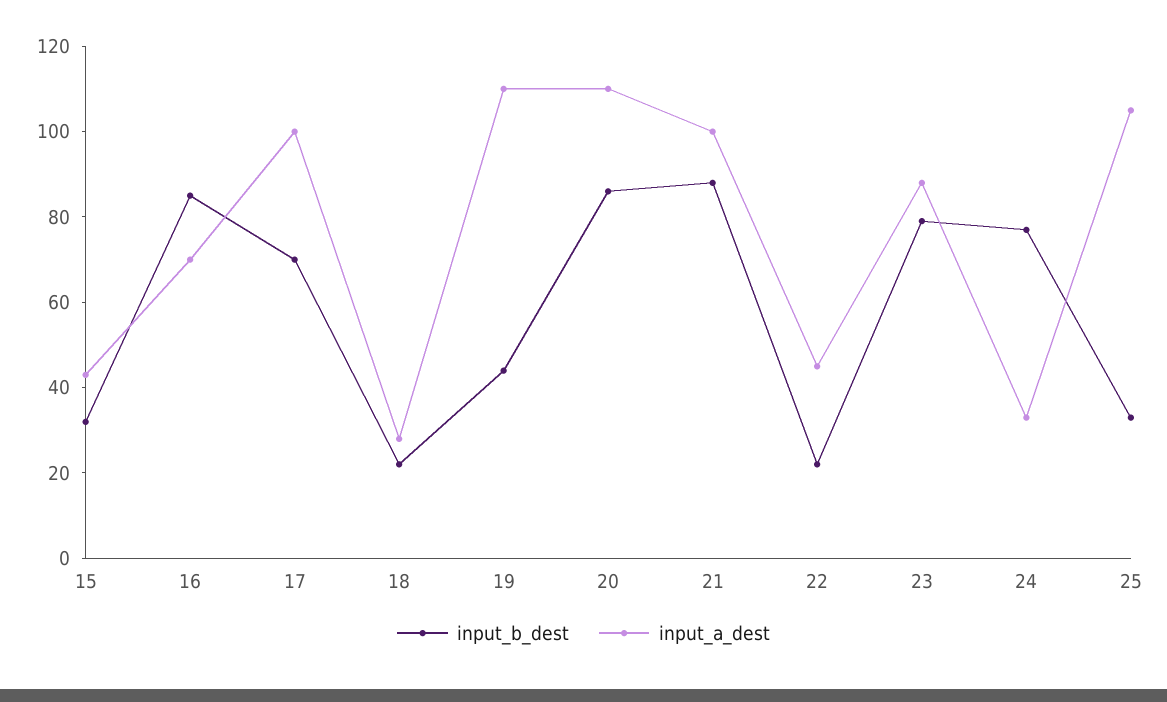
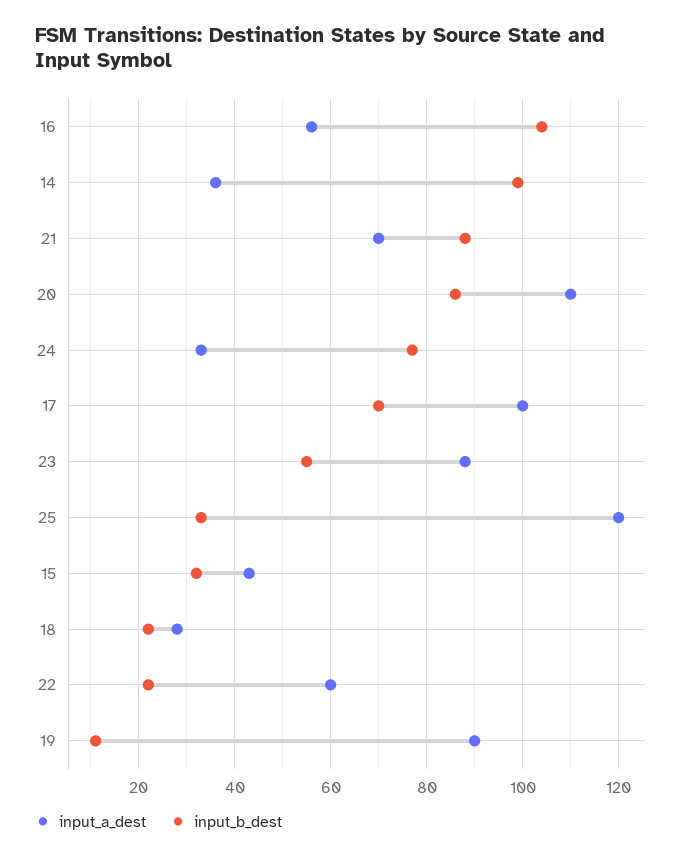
input_b_dest, 16: 85 -> 105
input_a_dest, 16: 70 -> 55
input_b_dest, 19: 45 -> 10
input_a_dest, 19: 110 -> 90
input_a_dest, 21: 100 -> 70
input_a_dest, 22: 45 -> 60
input_b_dest, 23: 80 -> 55
input_a_dest, 25: 105 -> 120
input_a_dest, 14: none -> 35
input_b_dest, 14: none -> 100

